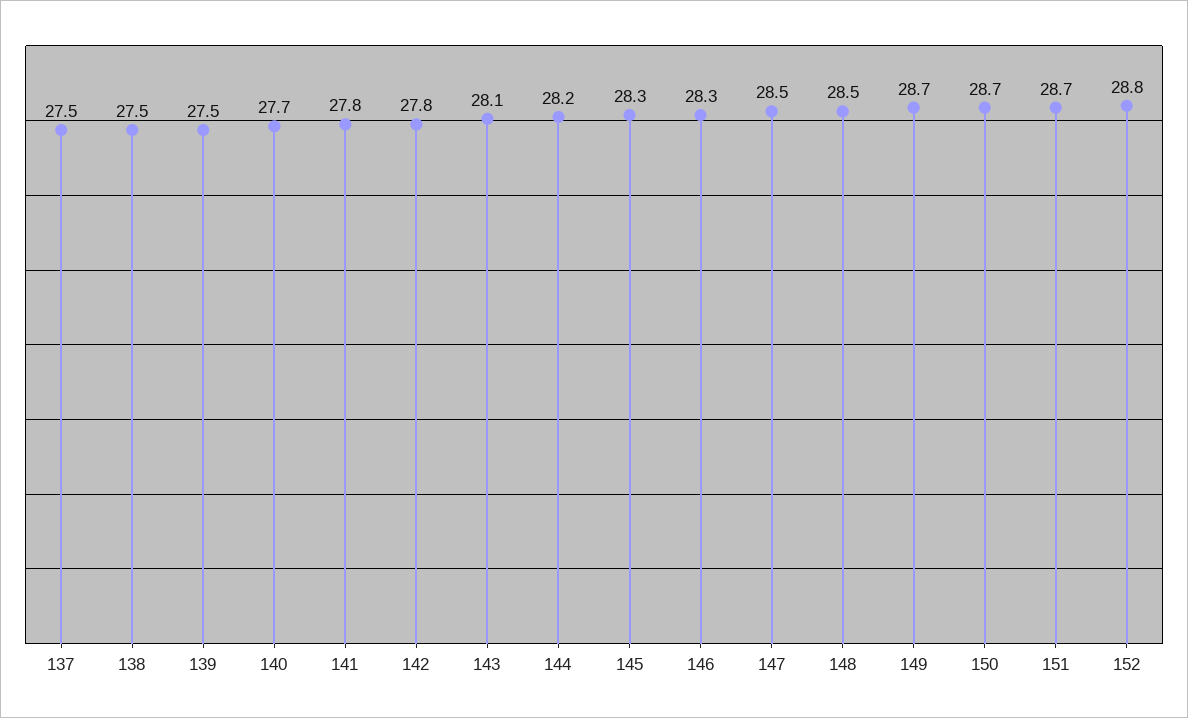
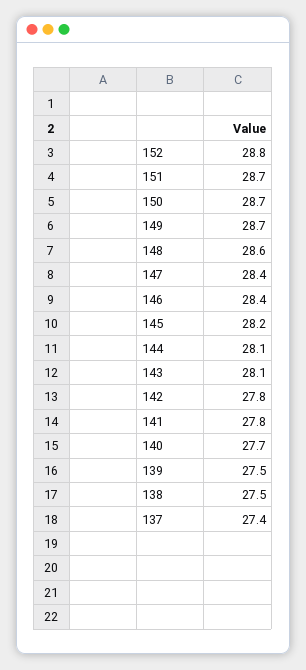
137: 27.5 -> 27.4
144: 28.2 -> 28.1
145: 28.3 -> 28.2
146: 28.3 -> 28.4
147: 28.5 -> 28.4
148: 28.5 -> 28.6

